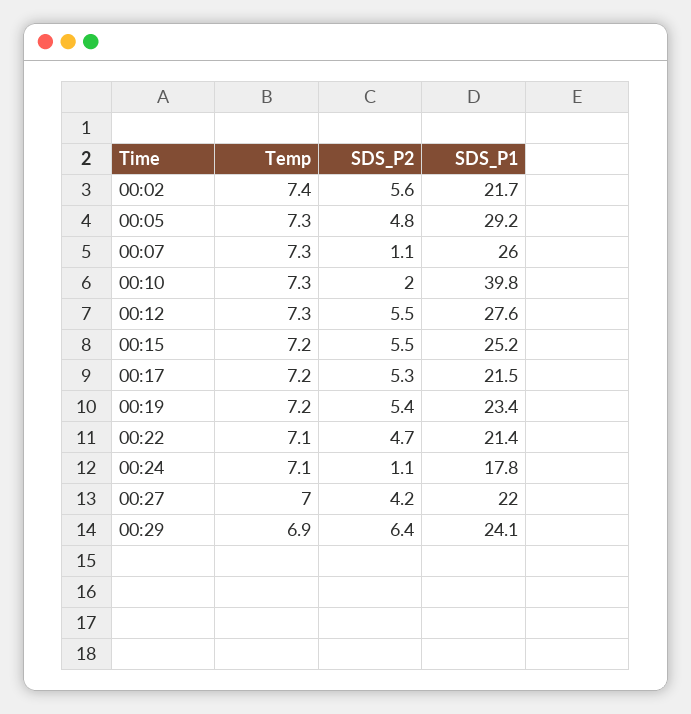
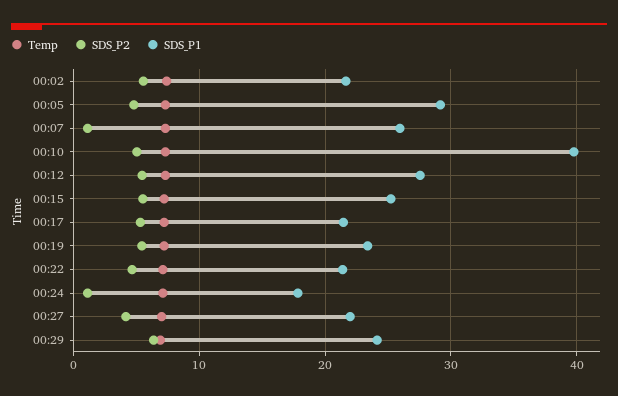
SDS_P2, 00:10: 2 -> 5

